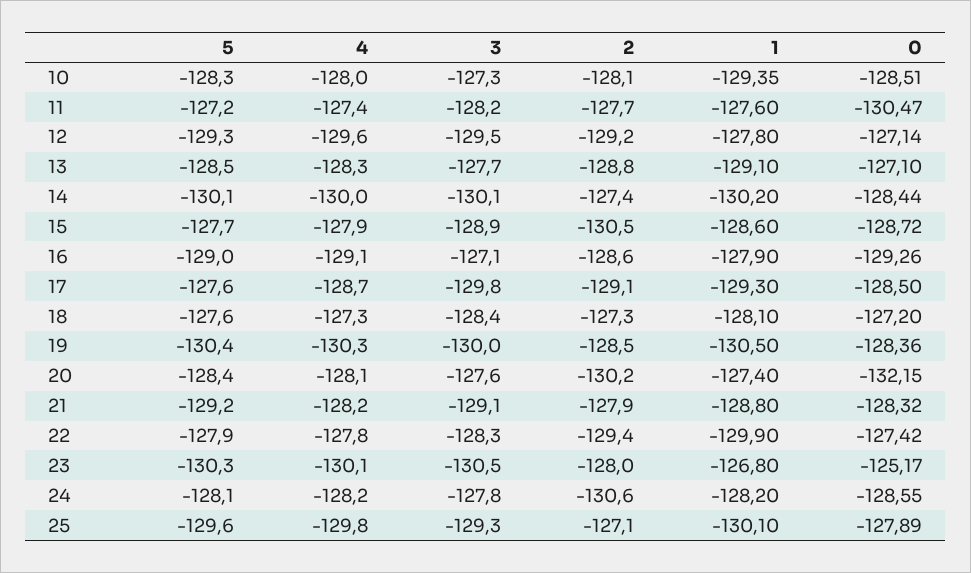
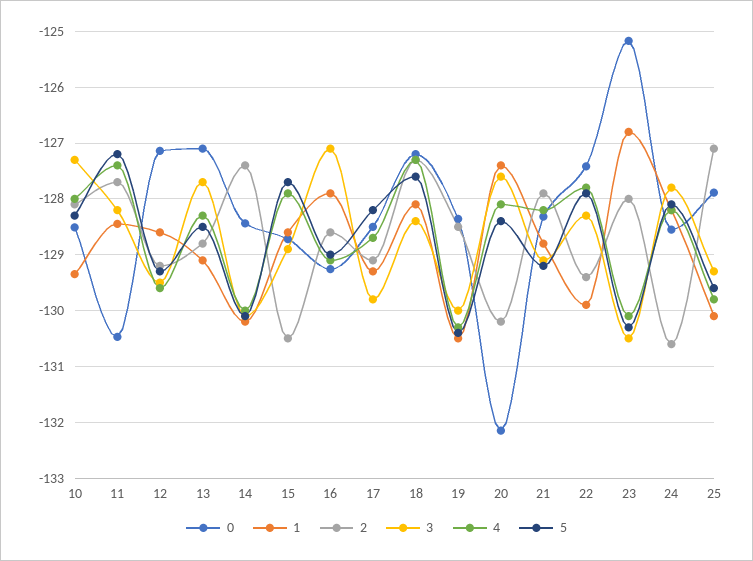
1, 11: -127.6 -> -128.4
1, 12: -127.8 -> -128.6
5, 17: -127.6 -> -128.2

